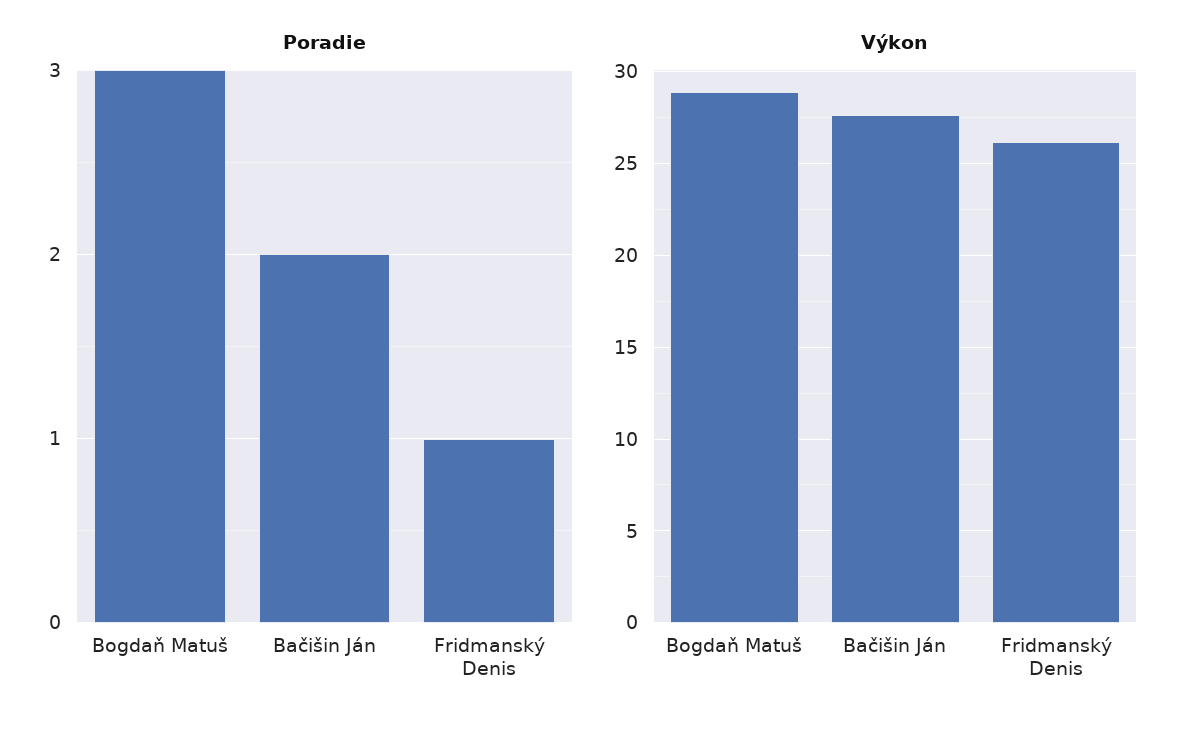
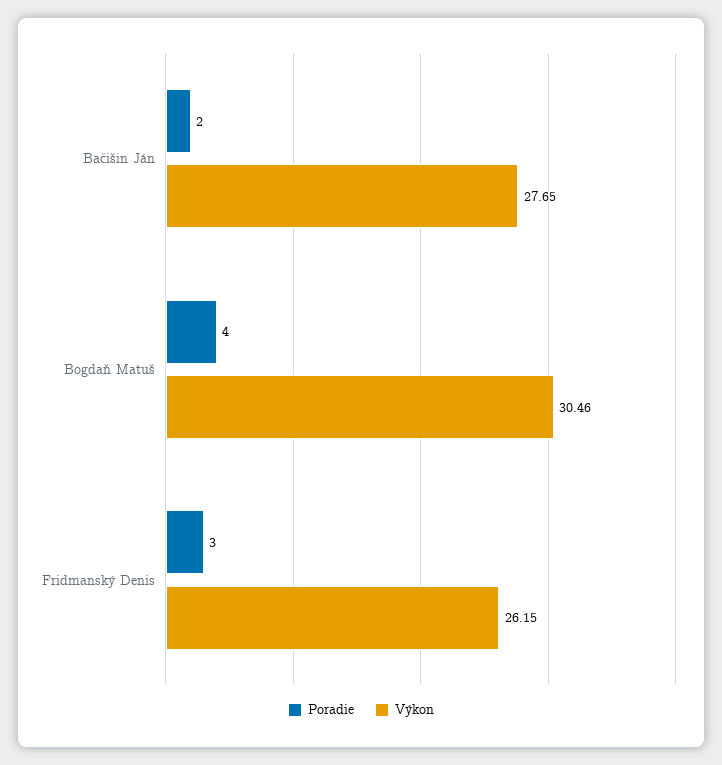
Poradie, Bogdaň Matuš: 3 -> 4
Poradie, Fridmanský Denis: 1 -> 3
Výkon, Bogdaň Matuš: 29 -> 30.46

